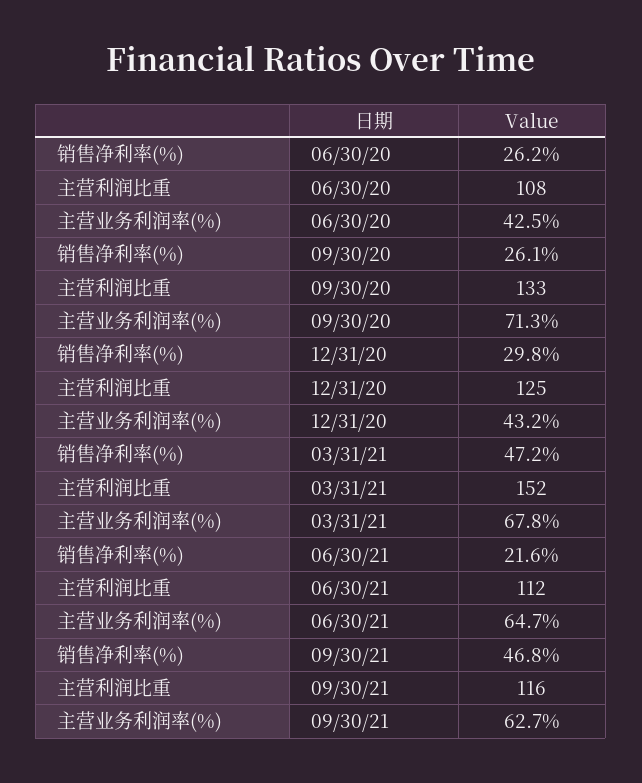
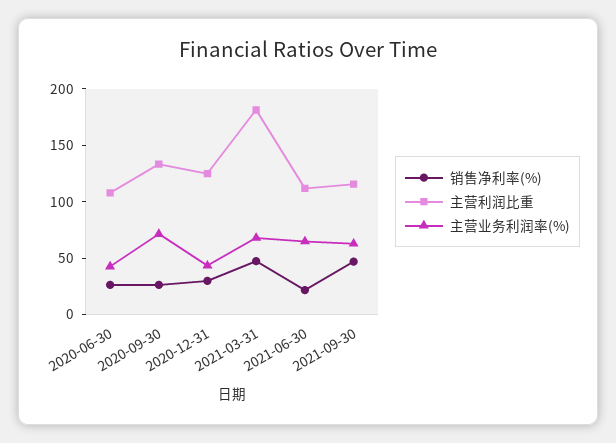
主营利润比重, 03/31/21: 152 -> 180

